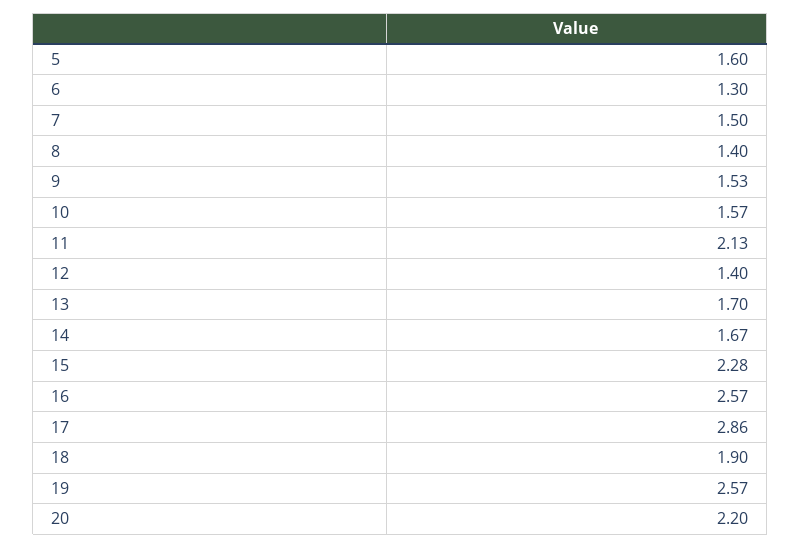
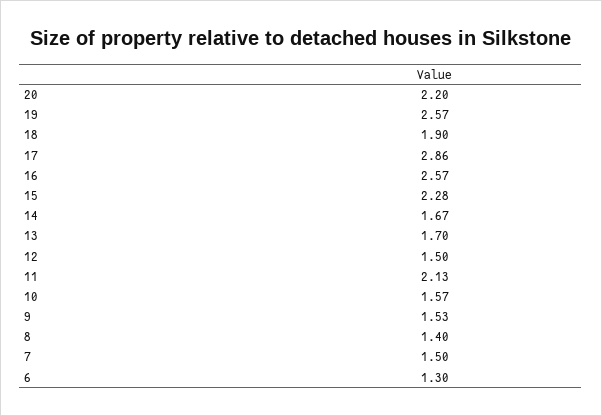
5: 1.6 -> none
12: 1.4 -> 1.5

